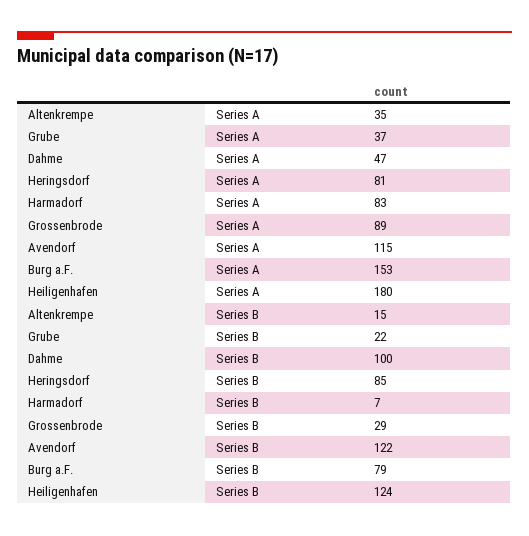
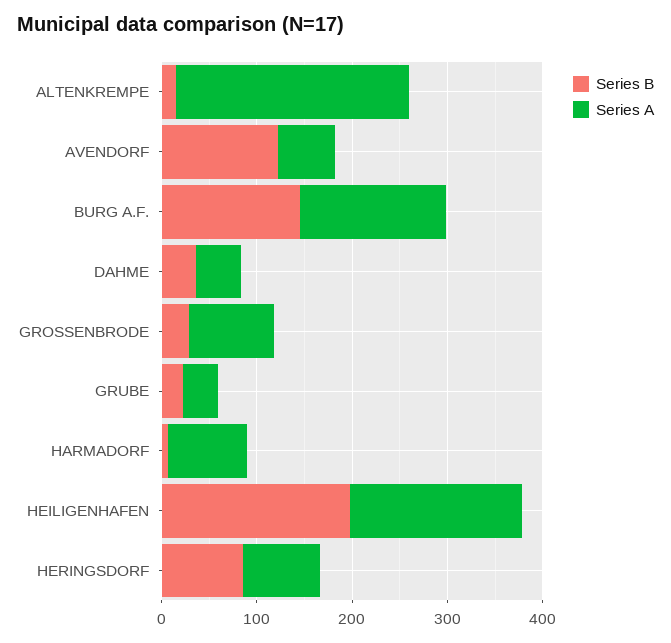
Series A, Altenkrempe: 35 -> 240
Series A, Avendorf: 115 -> 60
Series B, Dahme: 100 -> 40
Series B, Burg a.F.: 79 -> 140
Series B, Heiligenhafen: 124 -> 200

